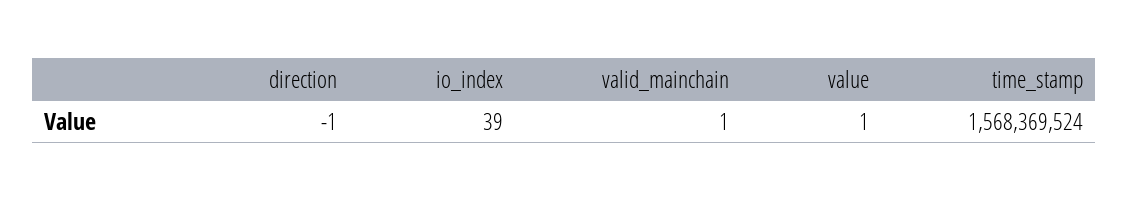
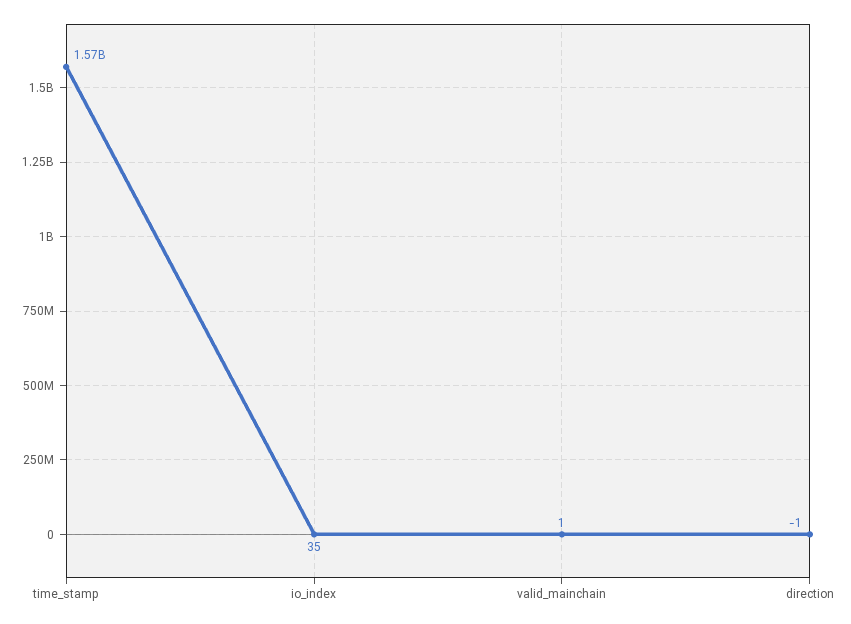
io_index: 39 -> 35
value: 1 -> none

